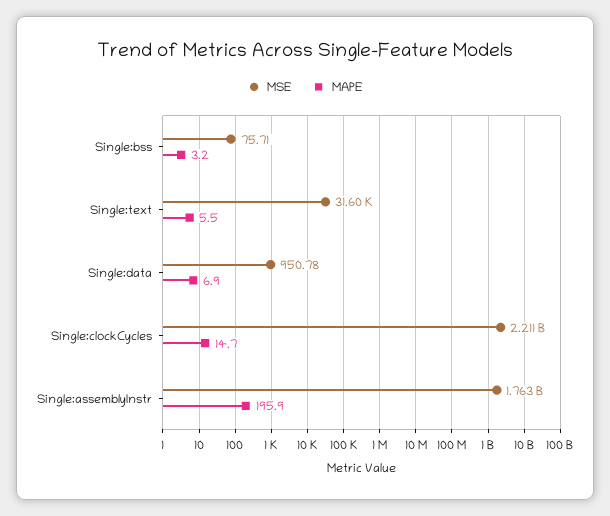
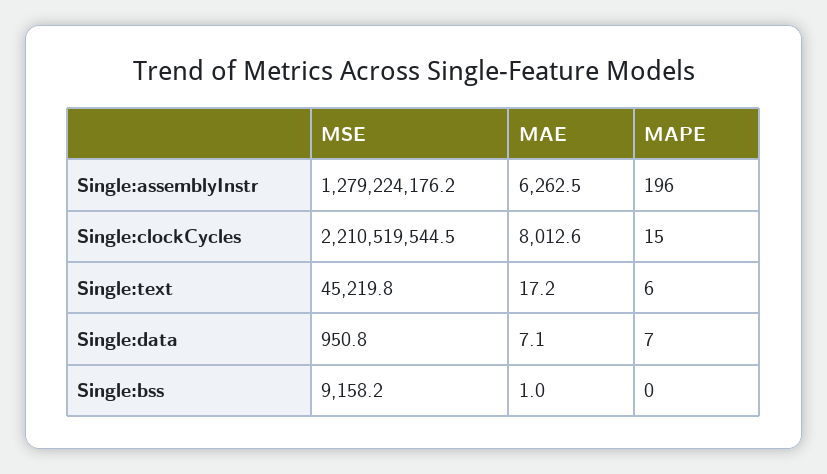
MSE, Single:bss: 75.71 -> 9158.2
MAPE, Single:bss: 3.2 -> 0
MSE, Single:text: 31600 -> 45219.8
MSE, Single:assemblyInstr: 1763000000 -> 1279224176.2
MAE, Single:assemblyInstr: none -> 6262.5
MAE, Single:clockCycles: none -> 8012.6
MAE, Single:text: none -> 17.2
MAE, Single:data: none -> 7.1
MAE, Single:bss: none -> 1

